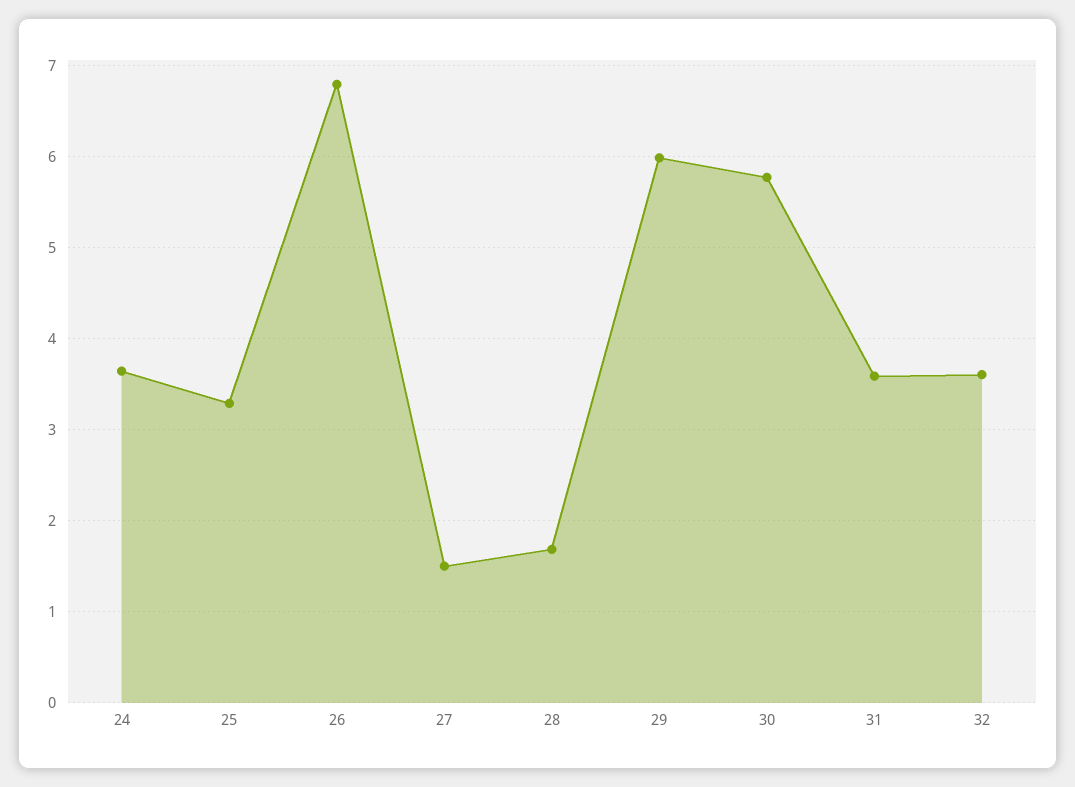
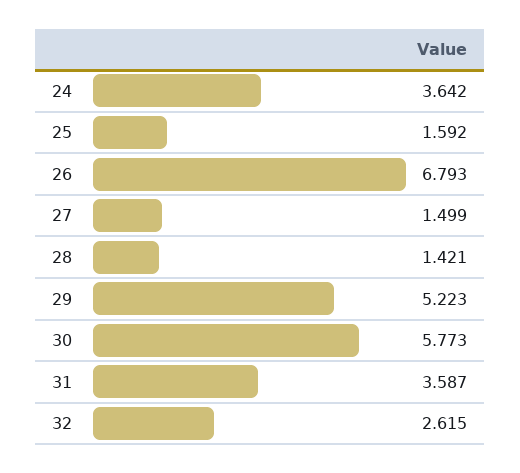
25: 3.3 -> 1.592
28: 1.7 -> 1.421
29: 6 -> 5.223
32: 3.6 -> 2.615

